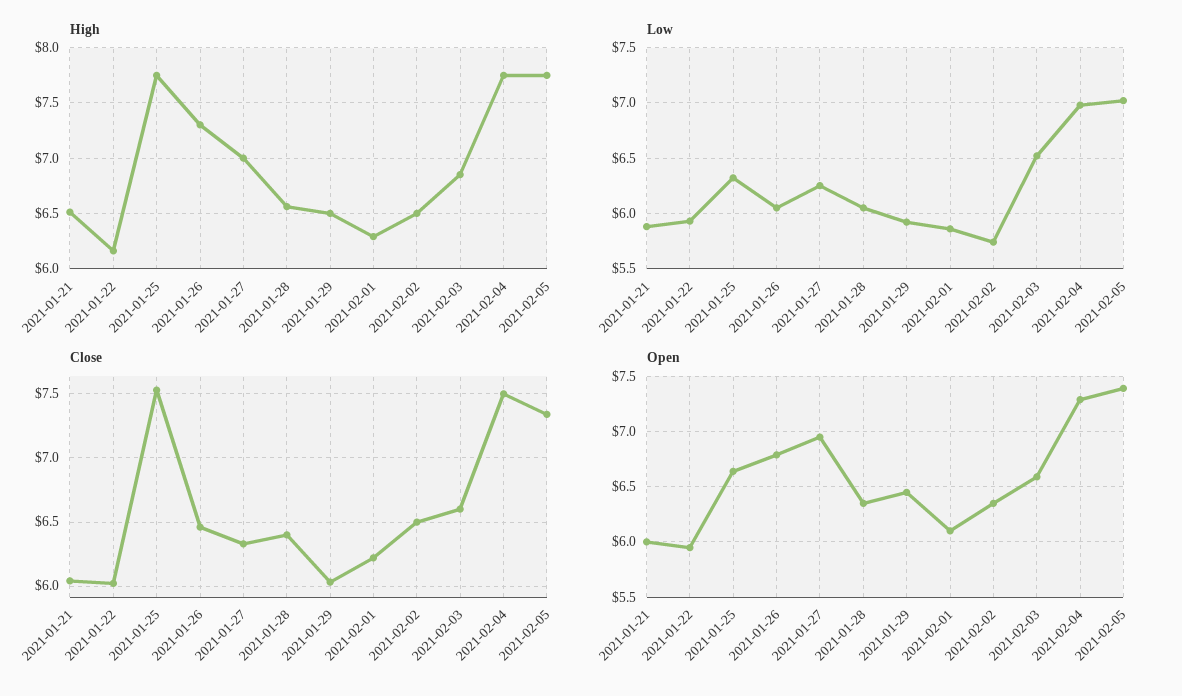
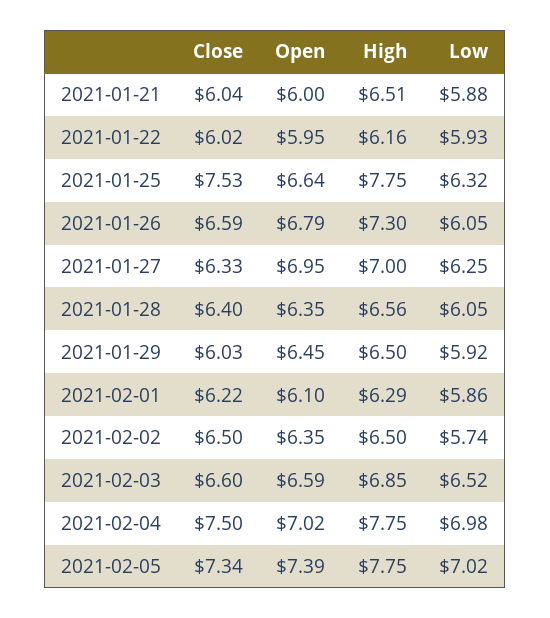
Close, 2021-01-26: 6.45 -> 6.59
Open, 2021-02-04: 7.3 -> 7.02

